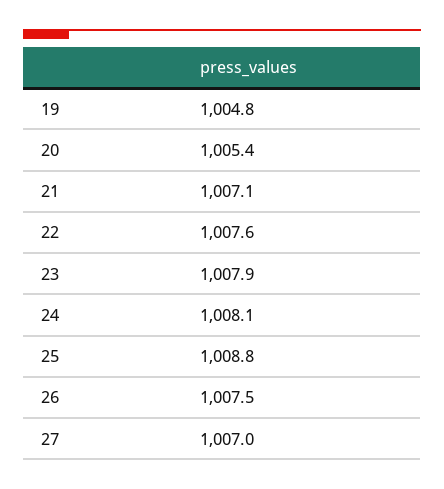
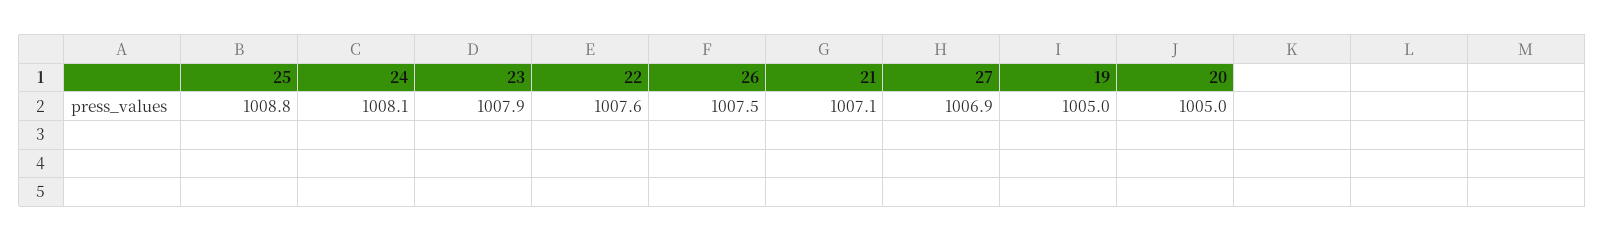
19: 1004.8 -> 1005
20: 1005.4 -> 1005
27: 1007 -> 1006.9

